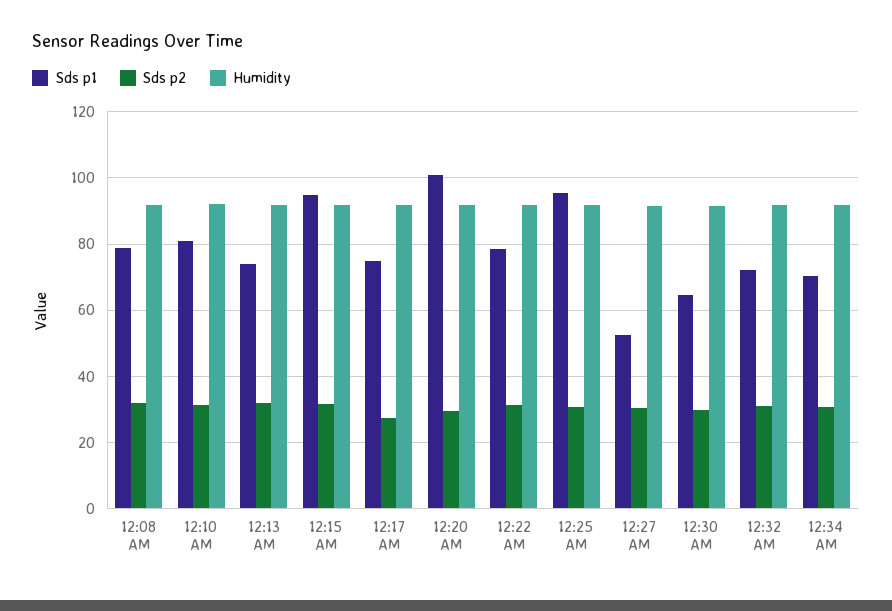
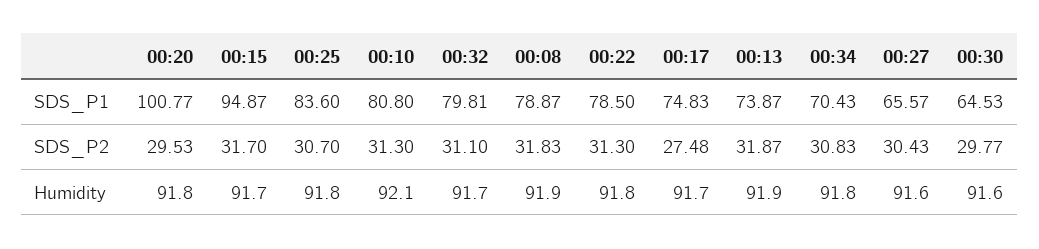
Sds p1, 12:25 AM: 96 -> 83.6
Sds p1, 12:27 AM: 52 -> 65.57
Sds p1, 12:32 AM: 72 -> 79.81

